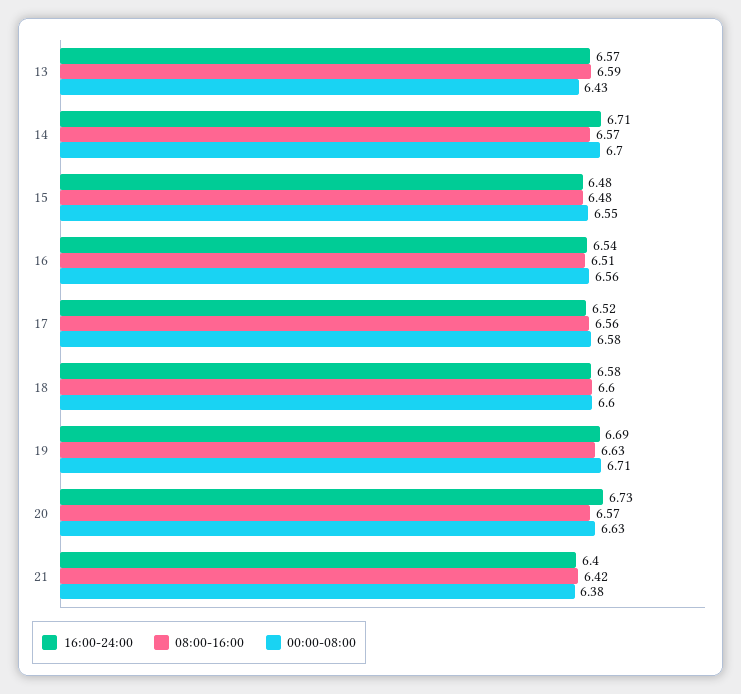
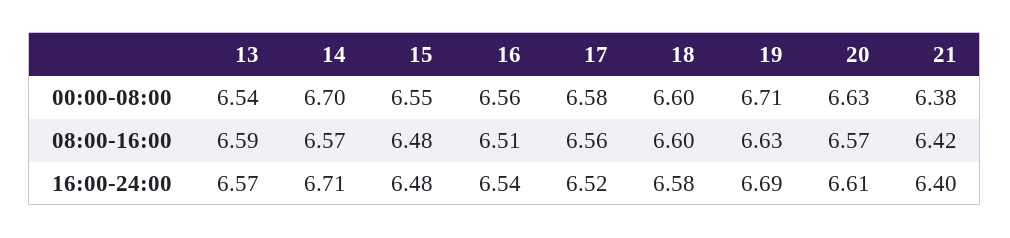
00:00-08:00, 13: 6.43 -> 6.54
16:00-24:00, 20: 6.73 -> 6.61

